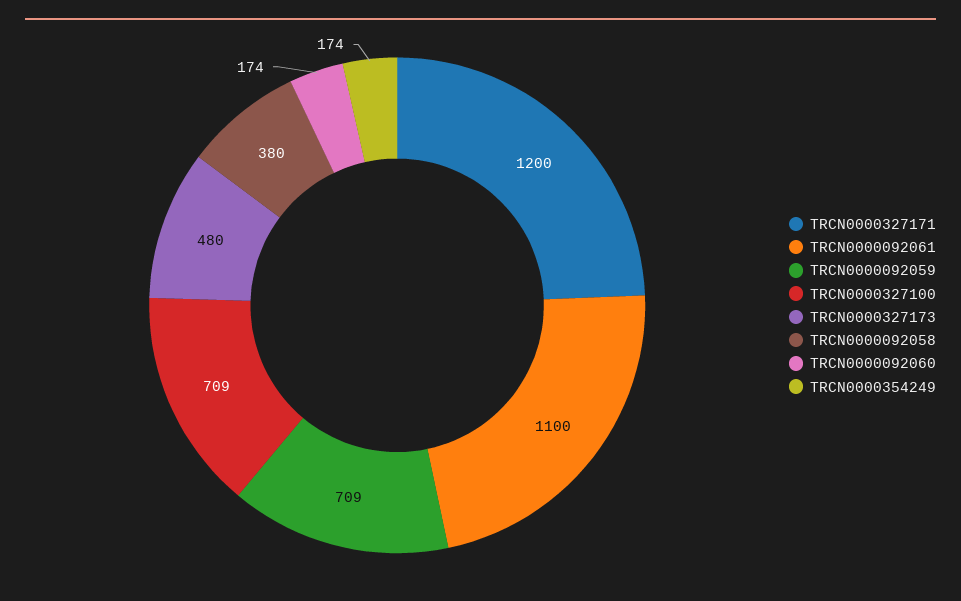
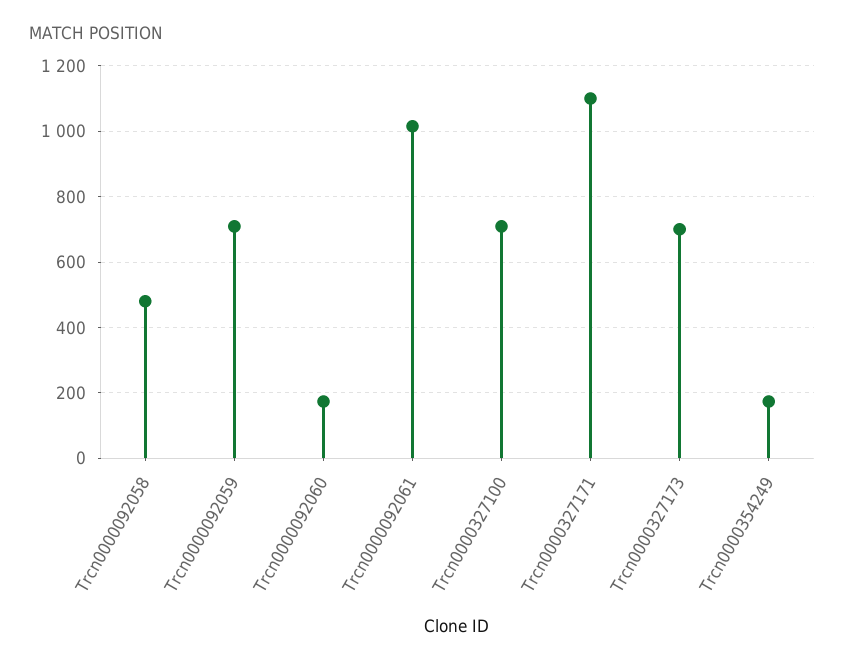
TRCN0000327171: 1200 -> 1100
TRCN0000092061: 1100 -> 1020
TRCN0000327173: 480 -> 700
TRCN0000092058: 380 -> 480

